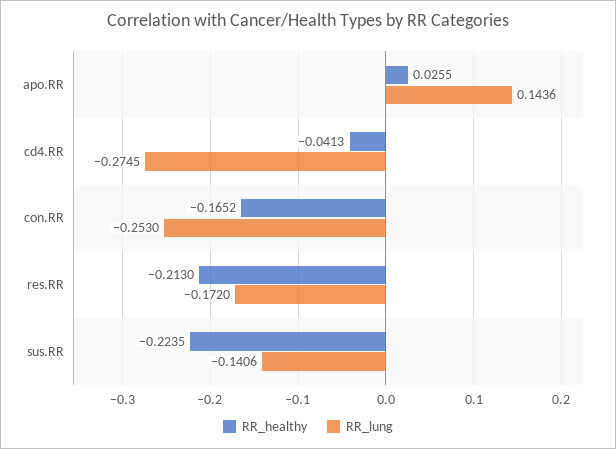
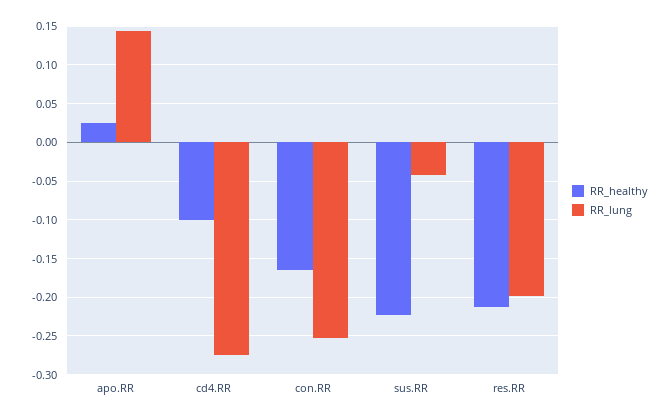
RR_healthy, cd4.RR: -0.0413 -> -0.1
RR_lung, res.RR: -0.172 -> -0.2
RR_lung, sus.RR: -0.1406 -> -0.04

